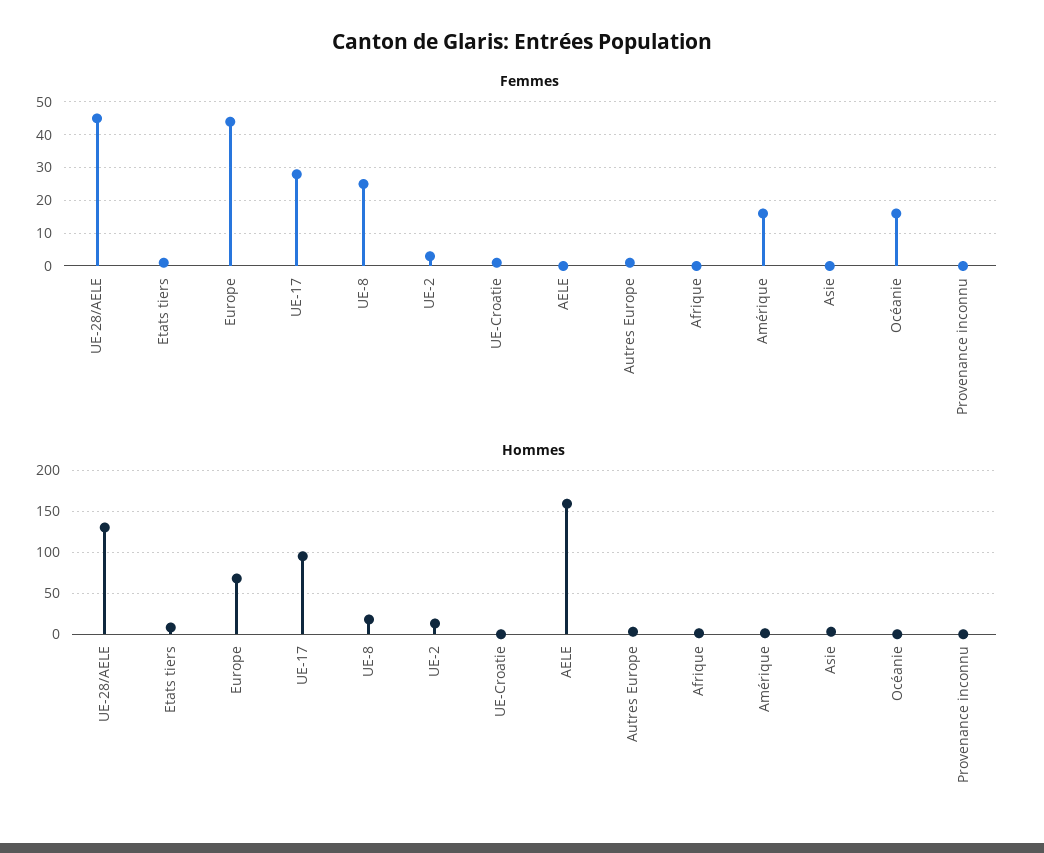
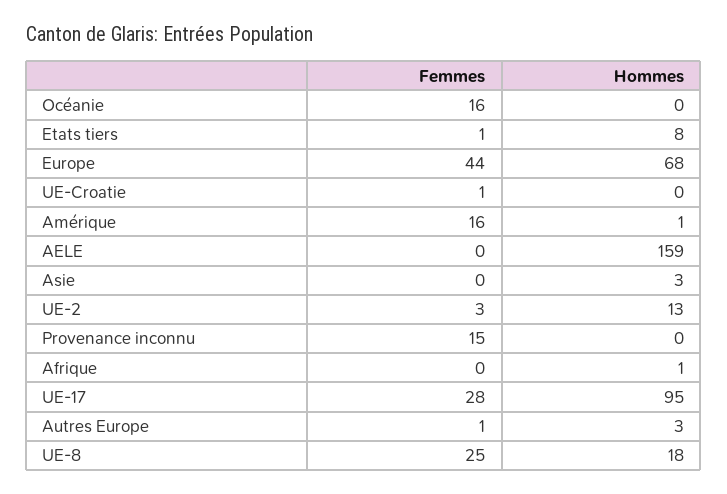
Femmes, UE-28/AELE: 45 -> none
Femmes, Provenance inconnu: 0 -> 15
Hommes, UE-28/AELE: 130 -> none

